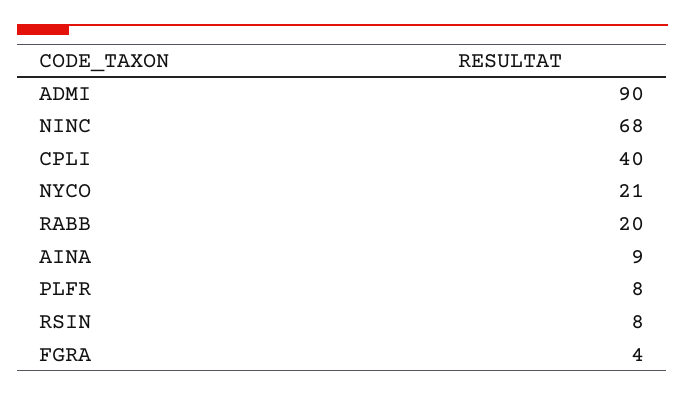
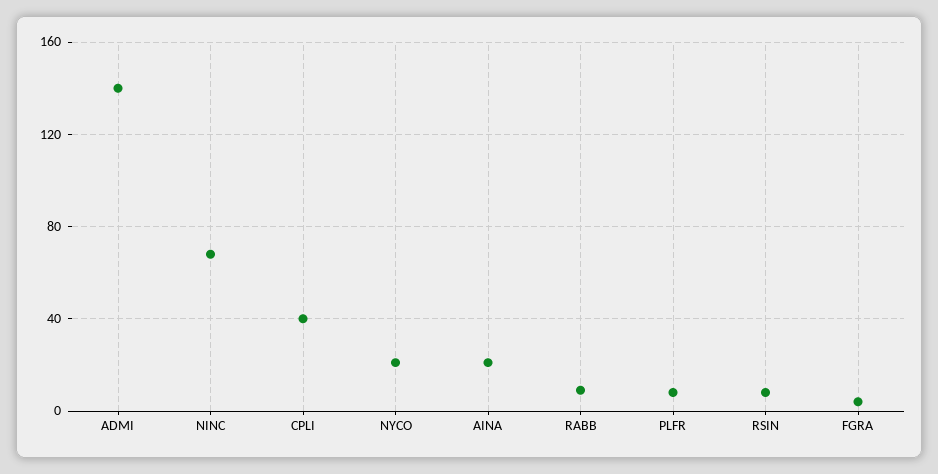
ADMI: 90 -> 140
RABB: 20 -> 10
AINA: 9 -> 20

